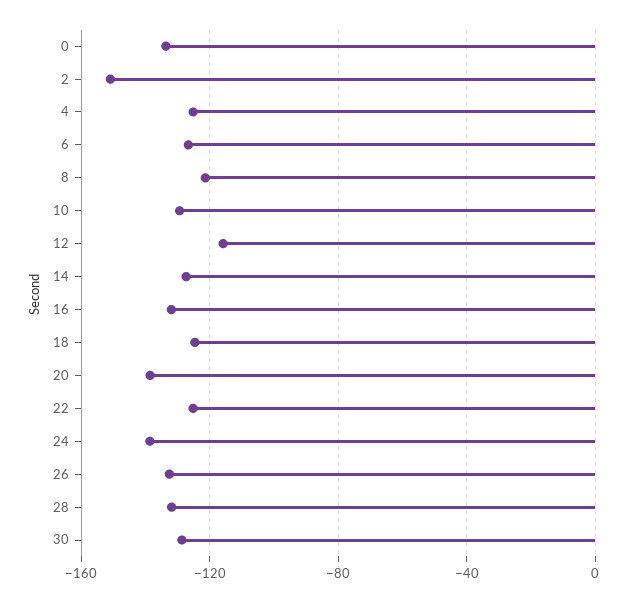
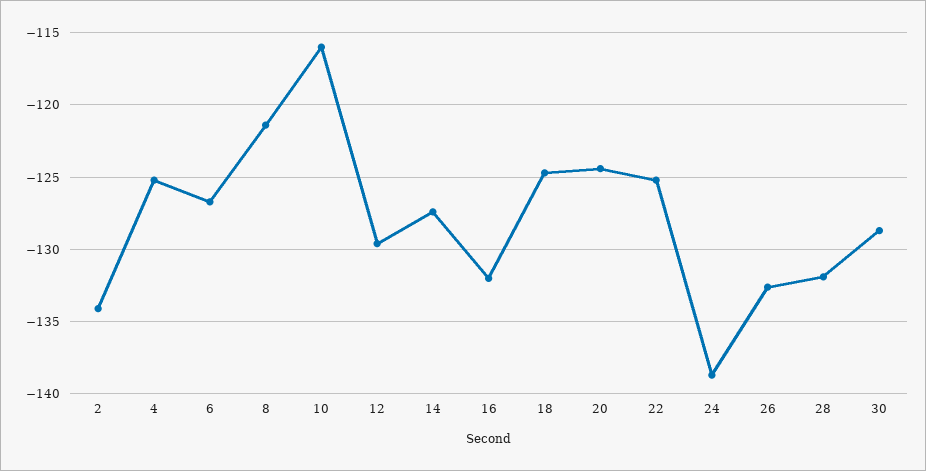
0: -135 -> none
2: -150 -> -134
10: -130 -> -116
12: -115 -> -129.5
20: -140 -> -124.5

